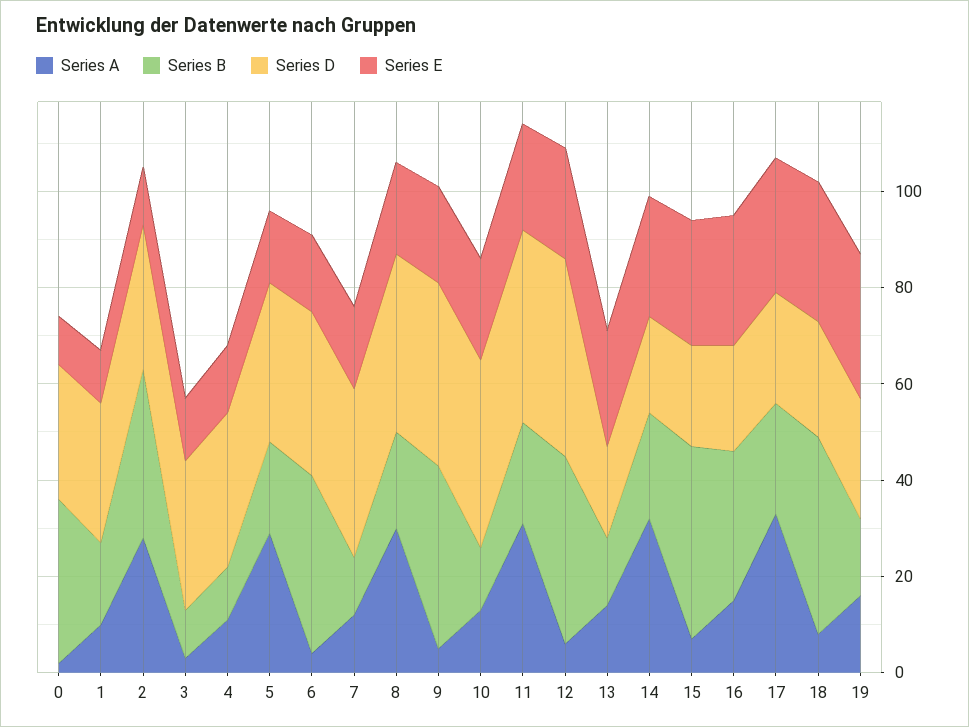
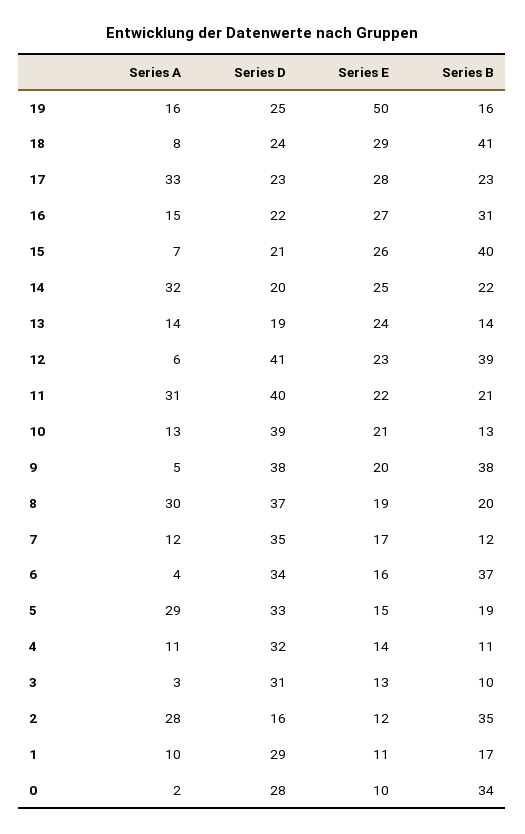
Series D, 2: 30 -> 16
Series E, 19: 30 -> 50

